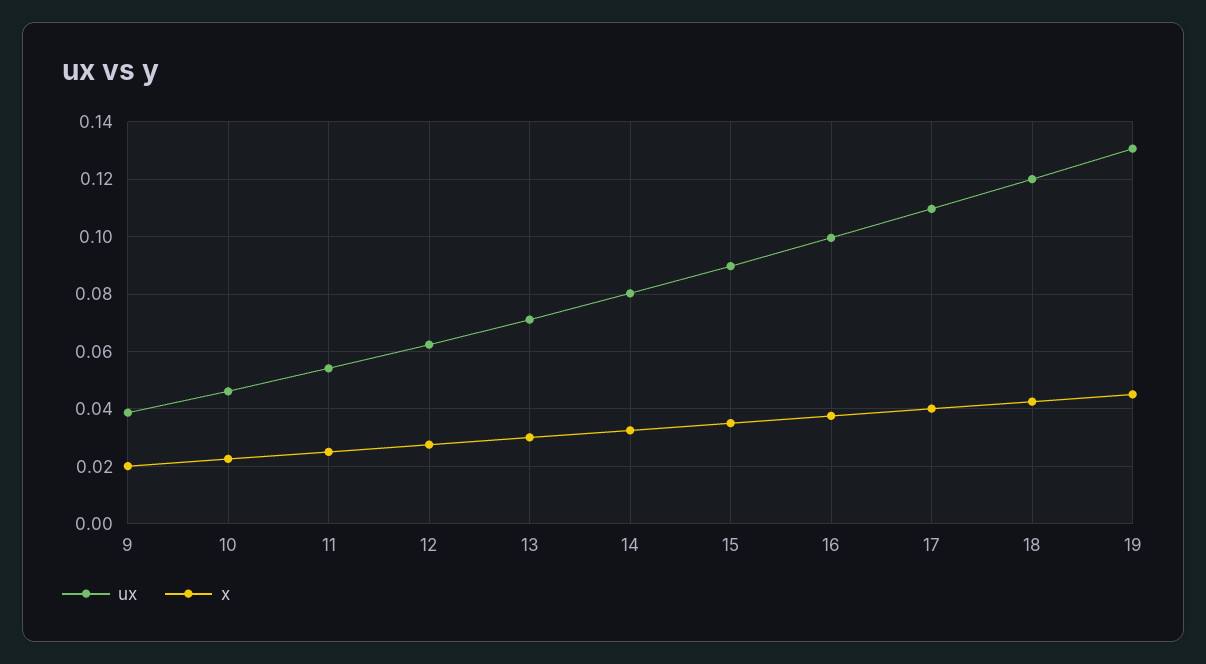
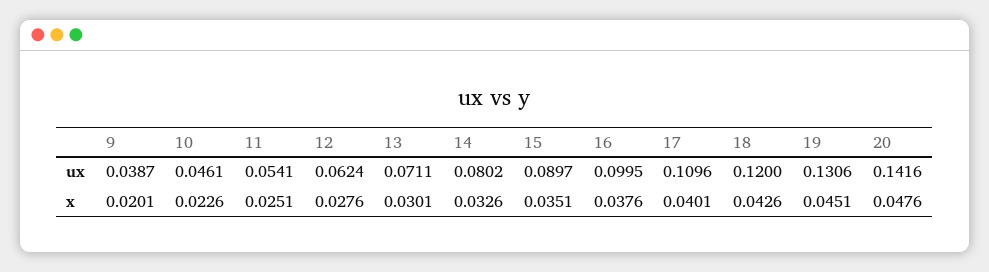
ux, 20: none -> 0.1416
x, 20: none -> 0.0476

